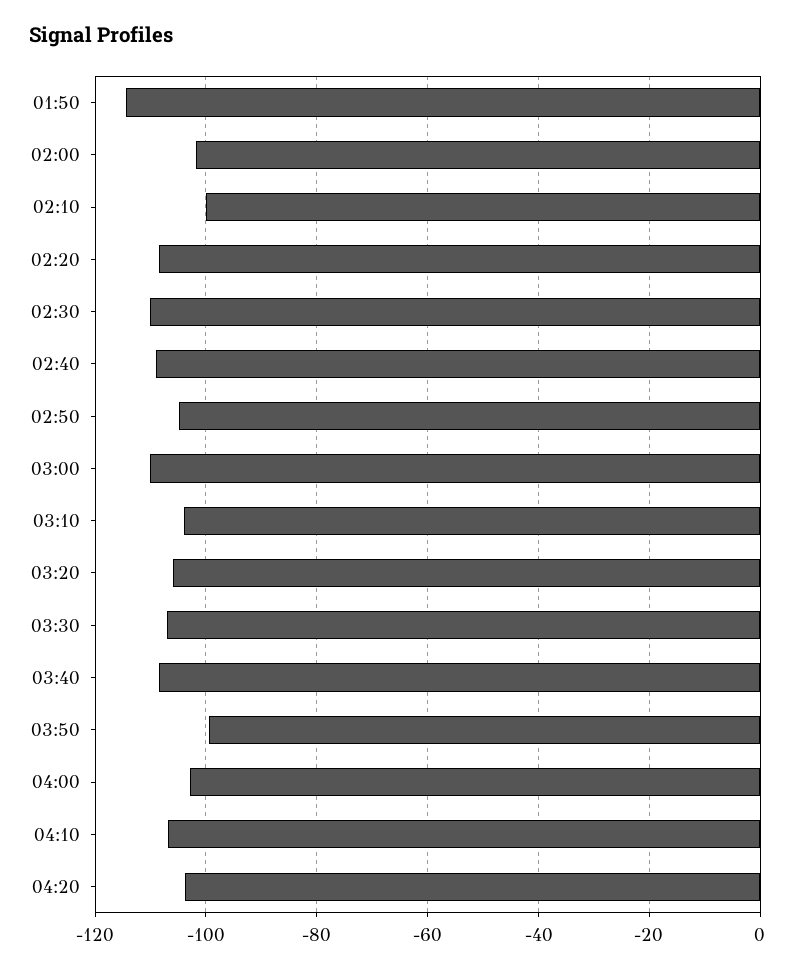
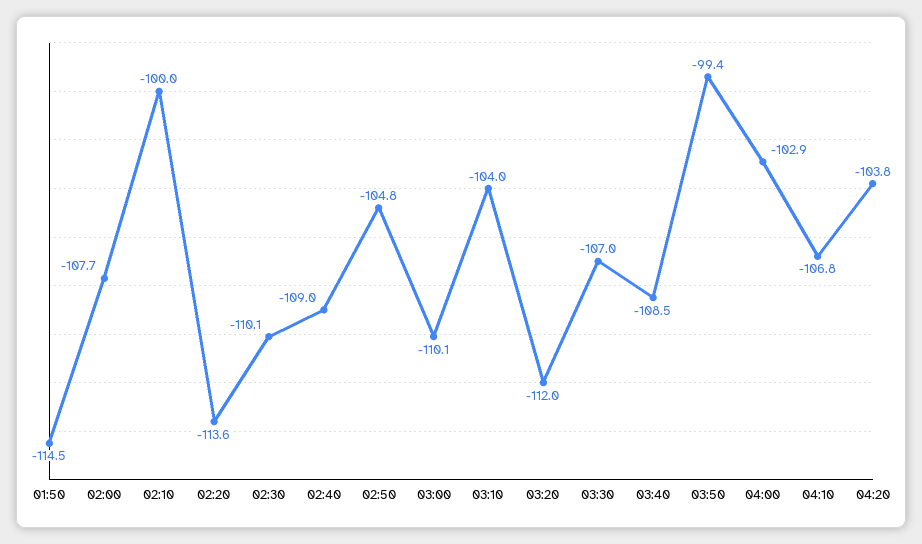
02:00: -102 -> -107.7
02:20: -108 -> -113.6
03:20: -106 -> -112

